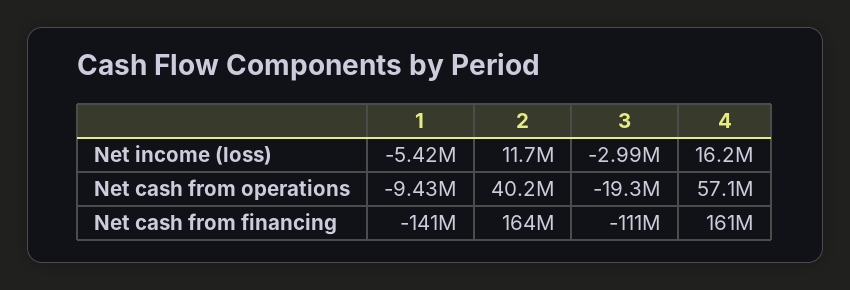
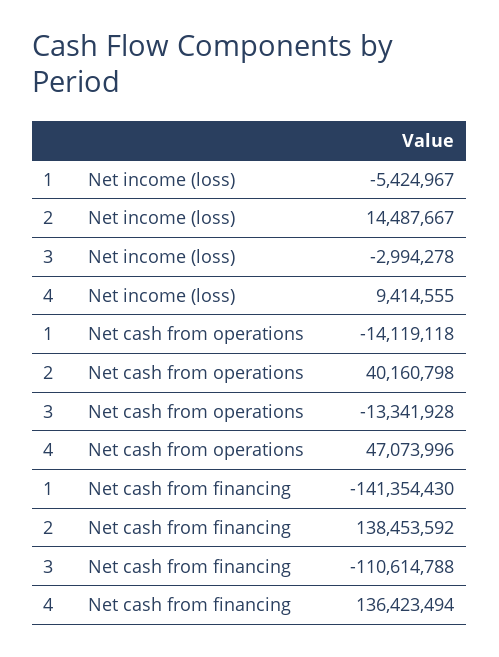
2, Net income (loss): 11700000 -> 14487667
4, Net income (loss): 16200000 -> 9414555
1, Net cash from operations: -9430000 -> -14119118
3, Net cash from operations: -19300000 -> -13341928
4, Net cash from operations: 57100000 -> 47073996
2, Net cash from financing: 164000000 -> 138453592
4, Net cash from financing: 161000000 -> 136423494

